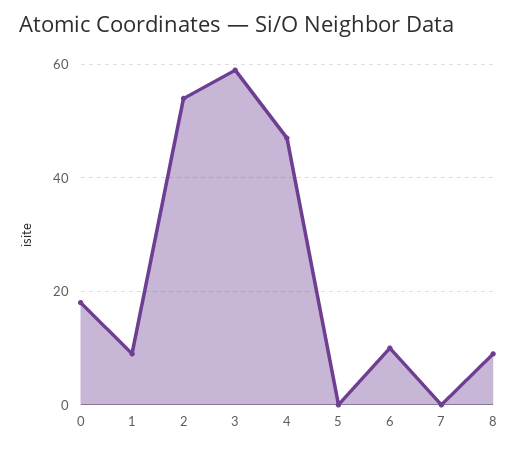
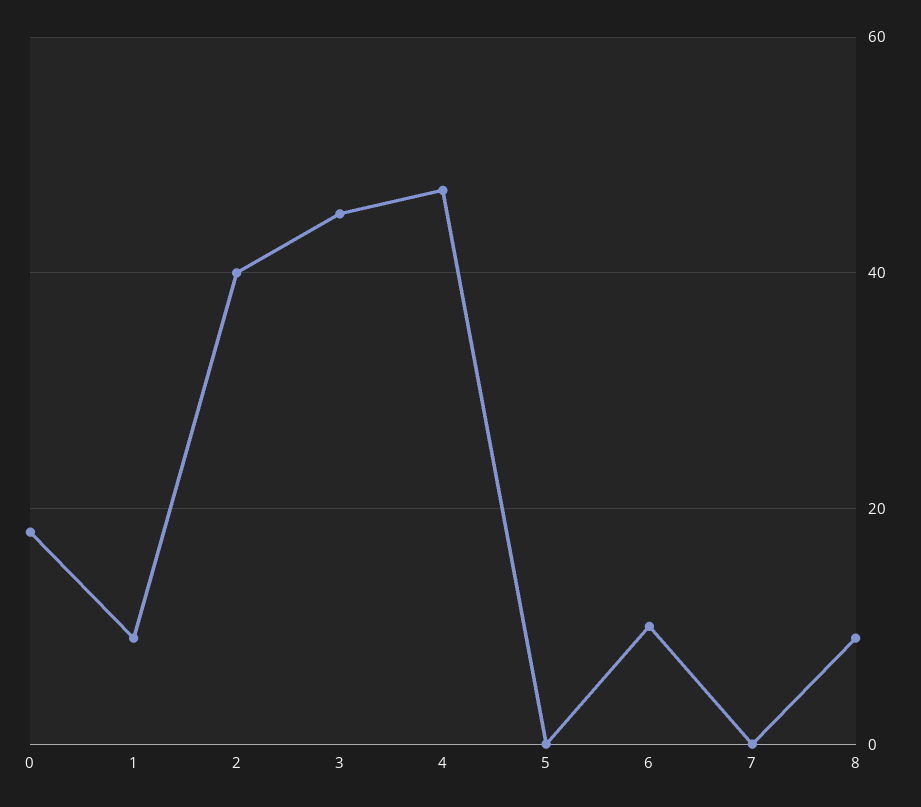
2: 55 -> 40
3: 60 -> 45

